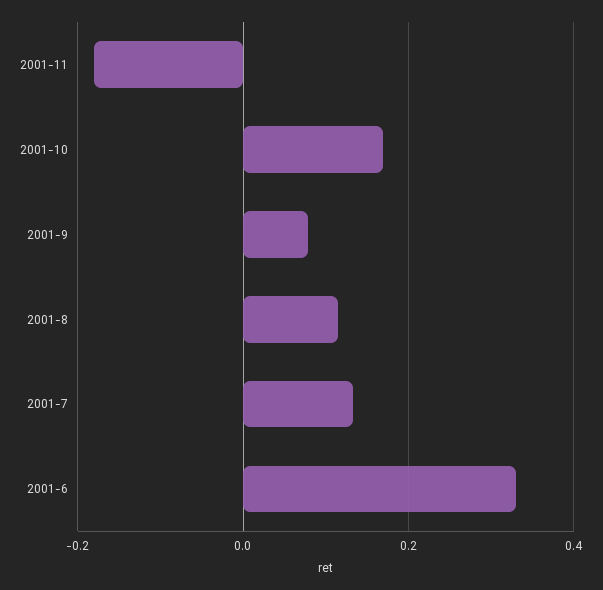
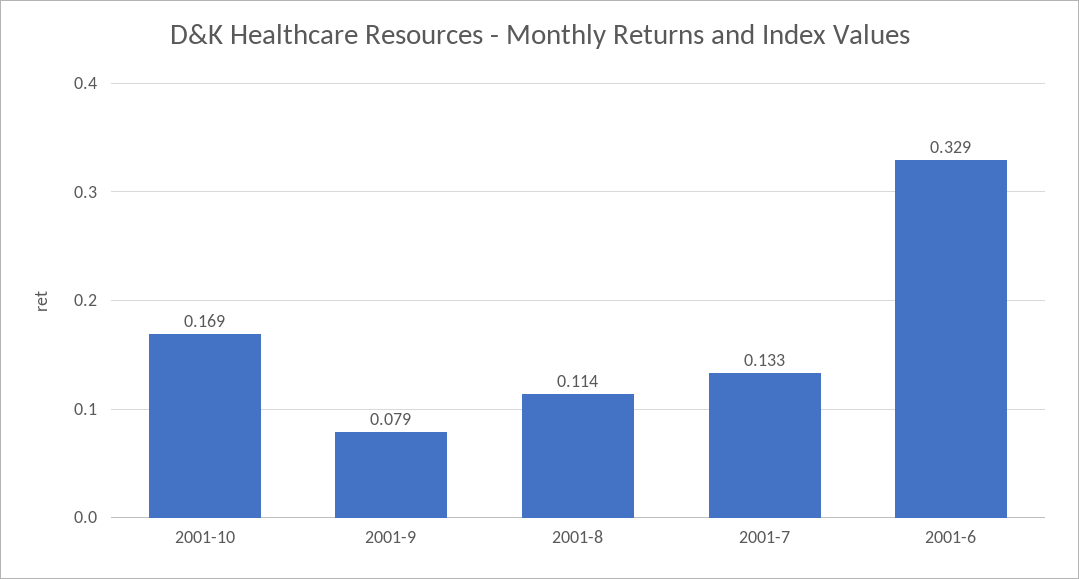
2001-11: -0.18 -> none

